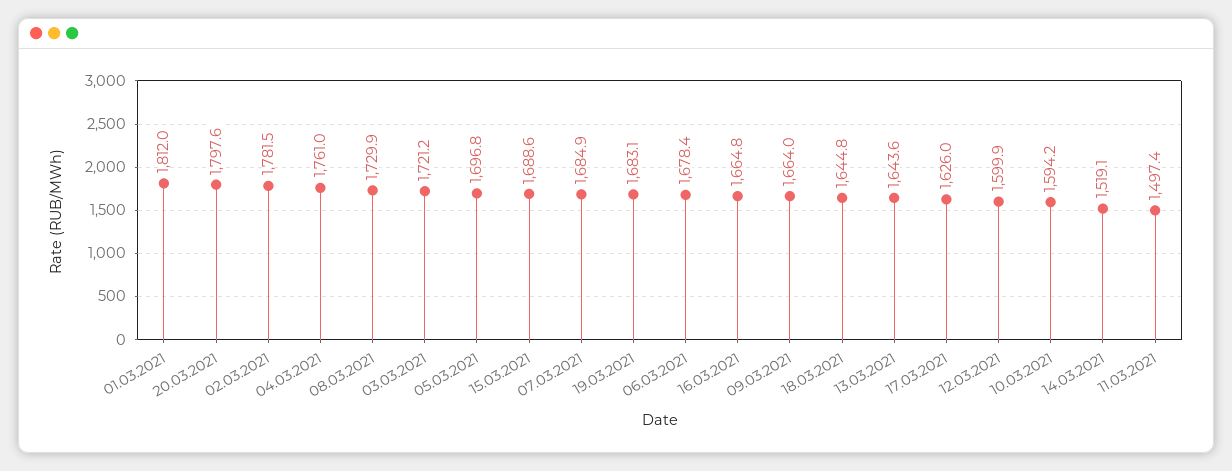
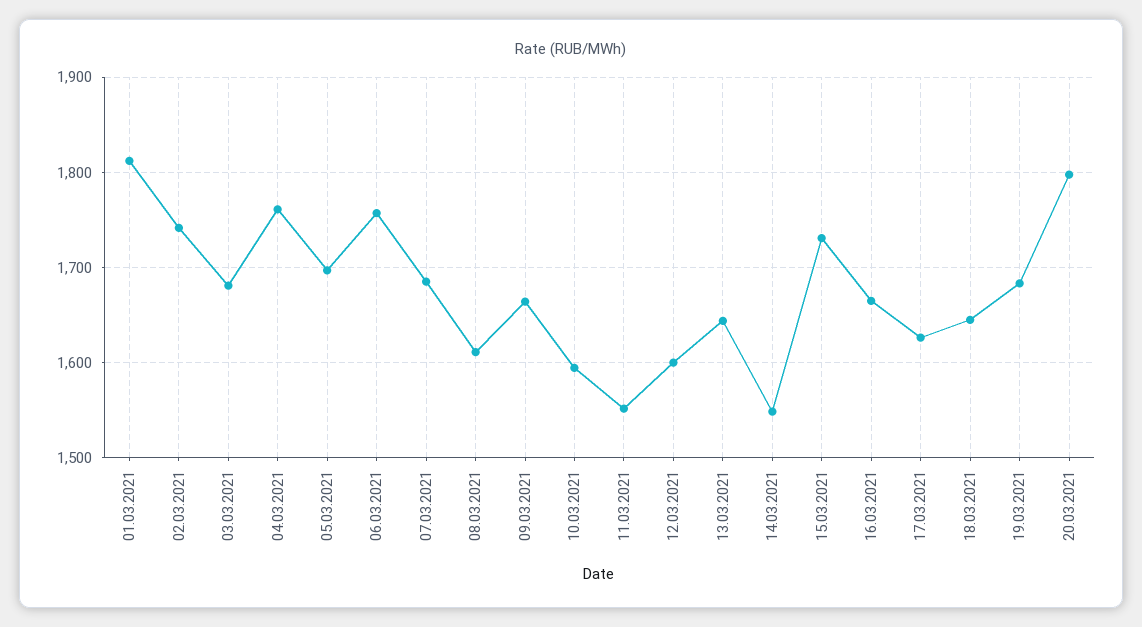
02.03.2021: 1781.5 -> 1740
08.03.2021: 1729.9 -> 1610
03.03.2021: 1721.2 -> 1680
15.03.2021: 1688.6 -> 1730
06.03.2021: 1678.4 -> 1760
14.03.2021: 1519.1 -> 1550
11.03.2021: 1497.4 -> 1550

